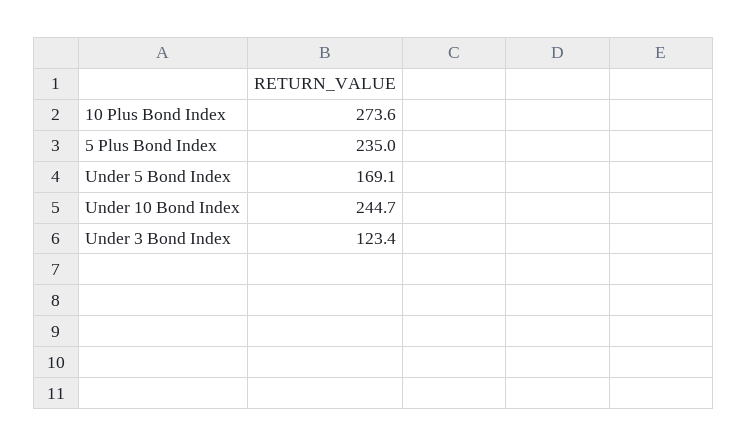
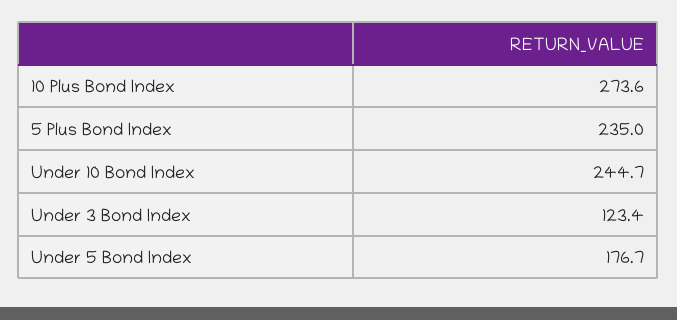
Under 5 Bond Index: 169.1 -> 176.7

